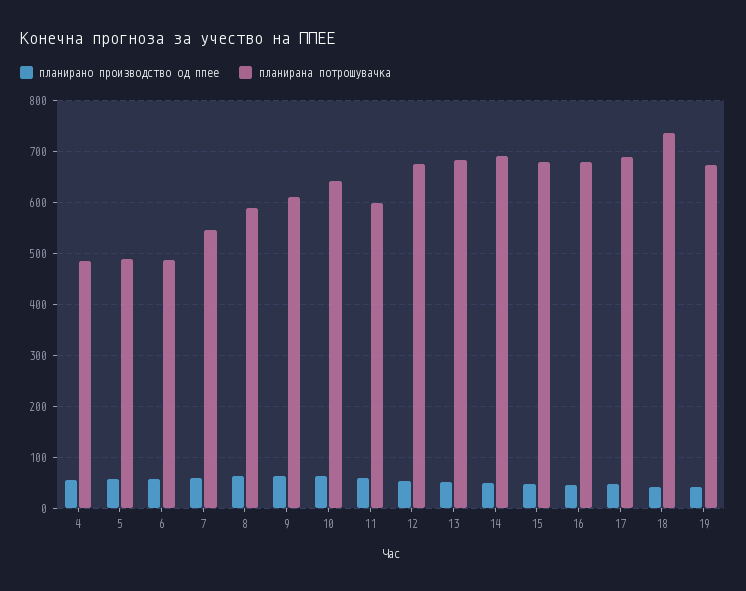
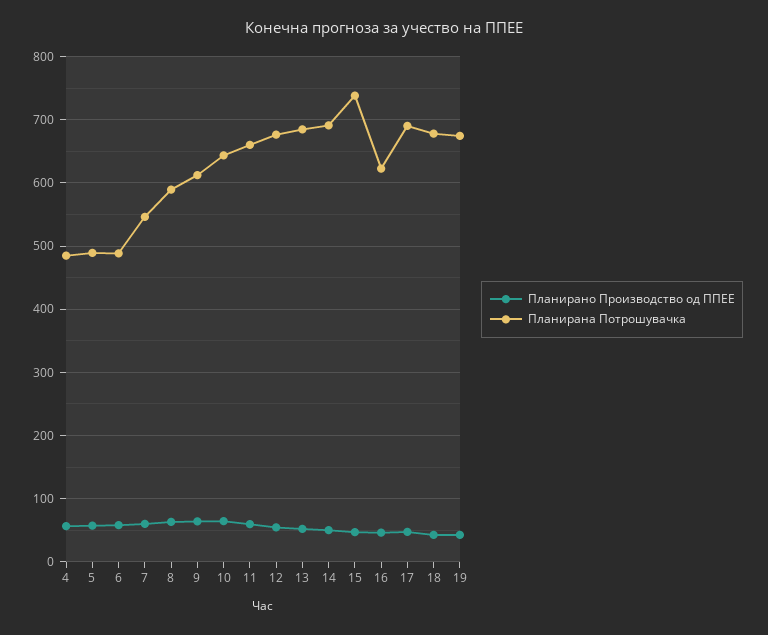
планирана потрошувачка, 11: 600 -> 660
планирана потрошувачка, 15: 680 -> 740
планирана потрошувачка, 16: 680 -> 620
планирана потрошувачка, 18: 740 -> 680

